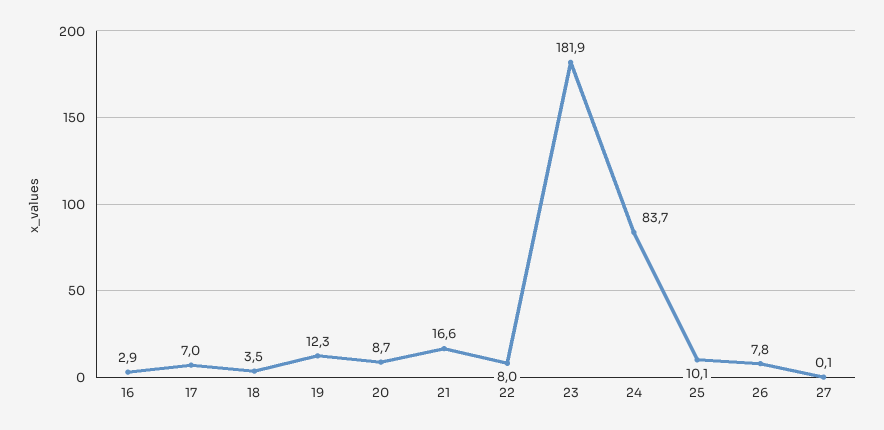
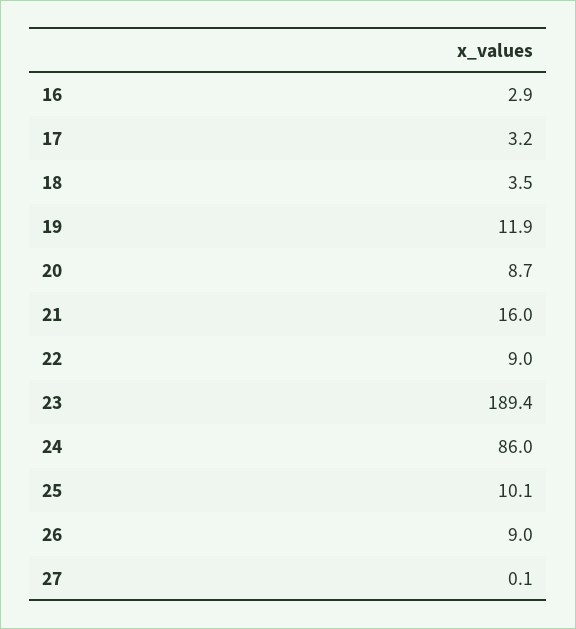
17: 7 -> 3.2
19: 12.3 -> 11.9
21: 16.6 -> 16
22: 8 -> 9
23: 181.9 -> 189.4
24: 83.7 -> 86
26: 7.8 -> 9

